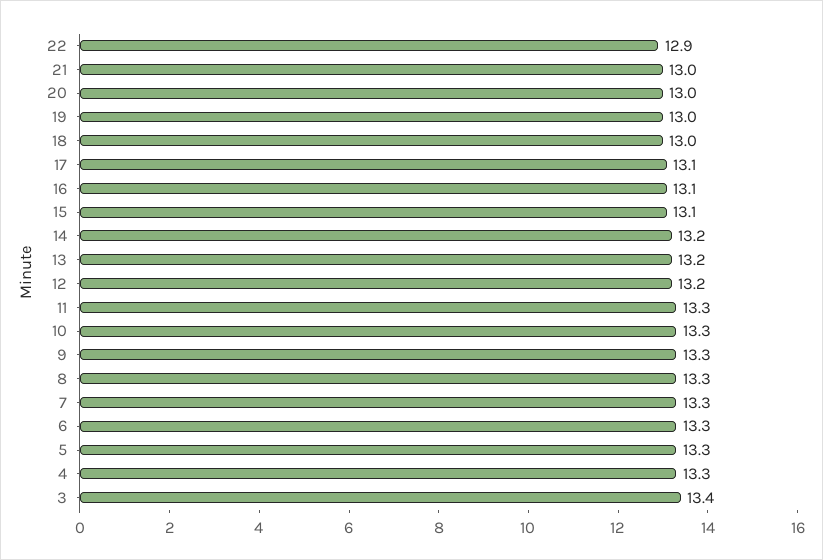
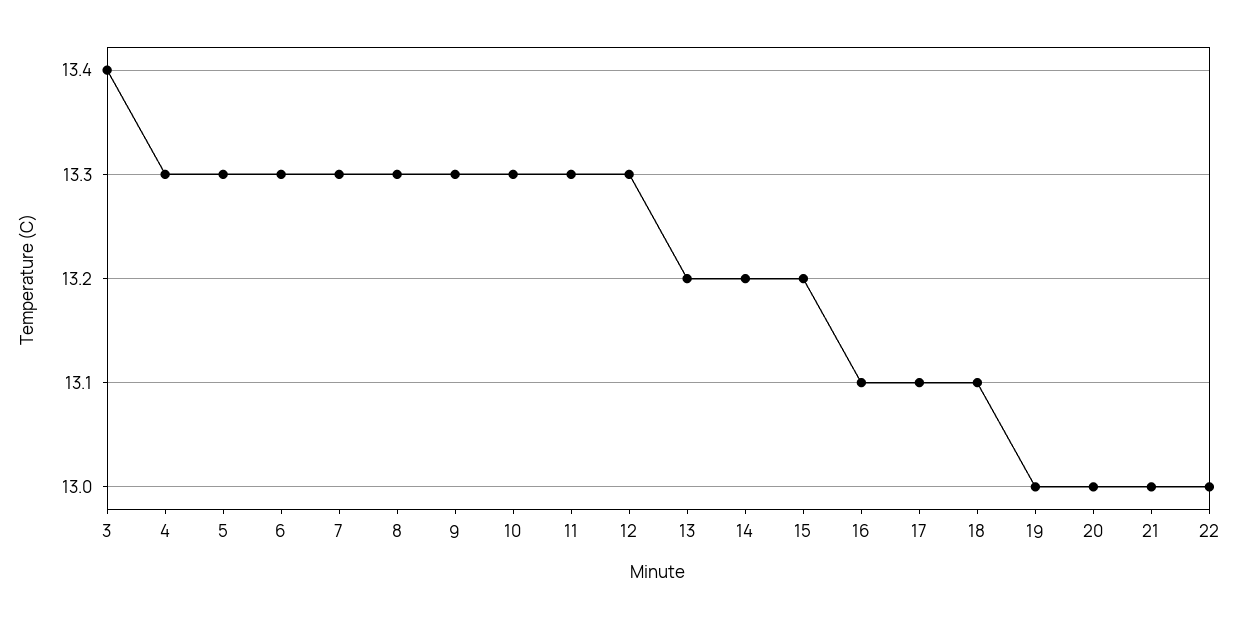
22: 12.9 -> 13
18: 13 -> 13.1
15: 13.1 -> 13.2
12: 13.2 -> 13.3

